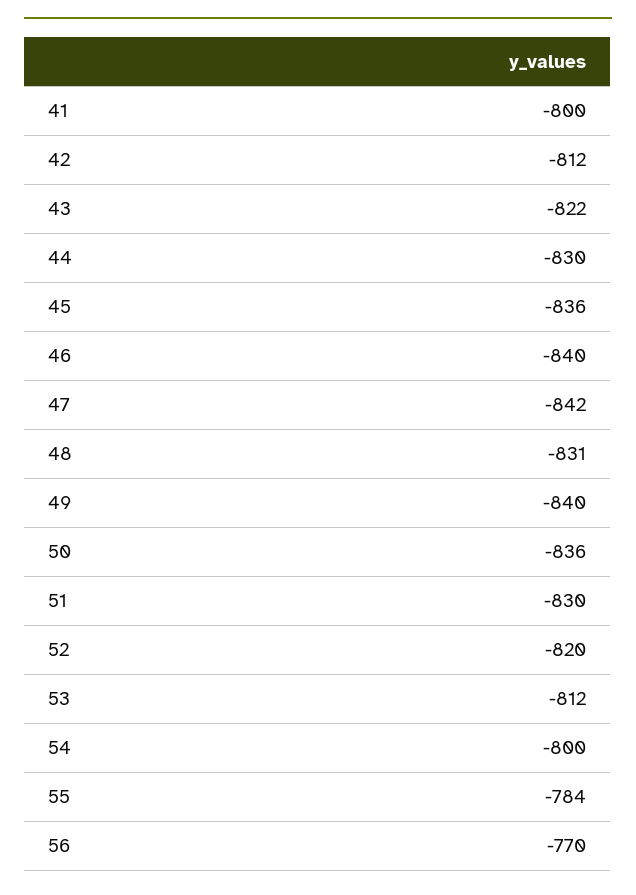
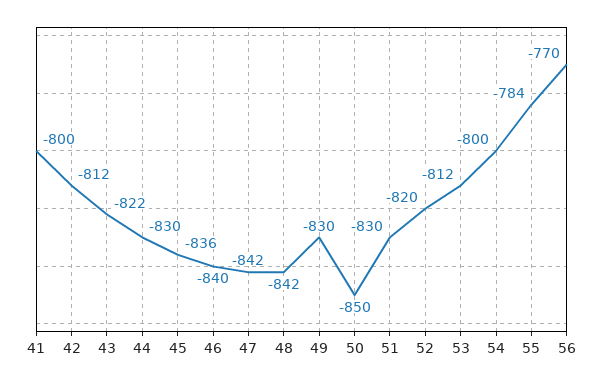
48: -831 -> -842
49: -840 -> -830
50: -836 -> -850

